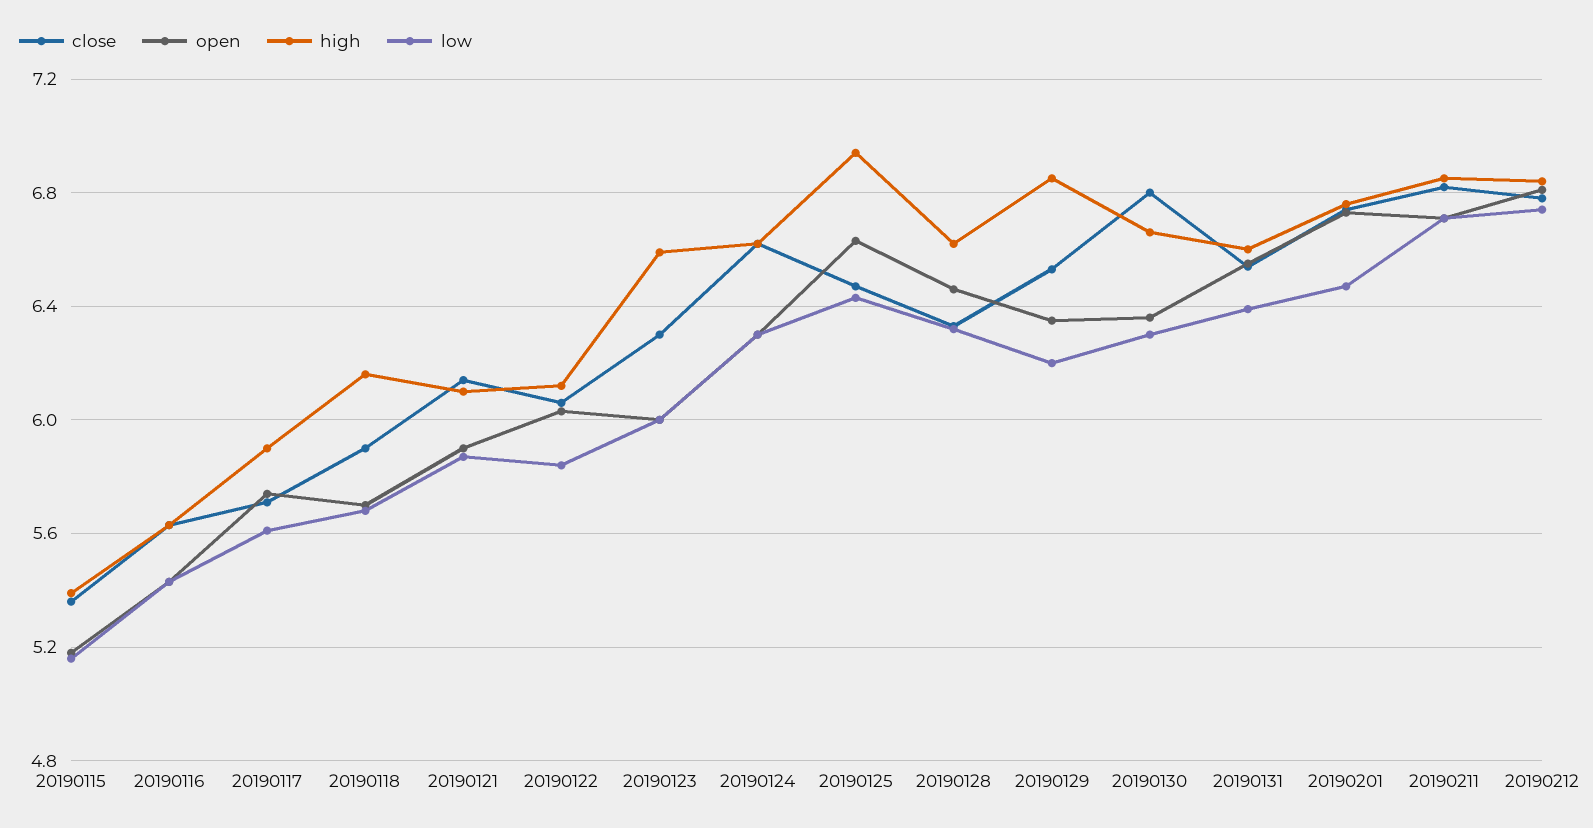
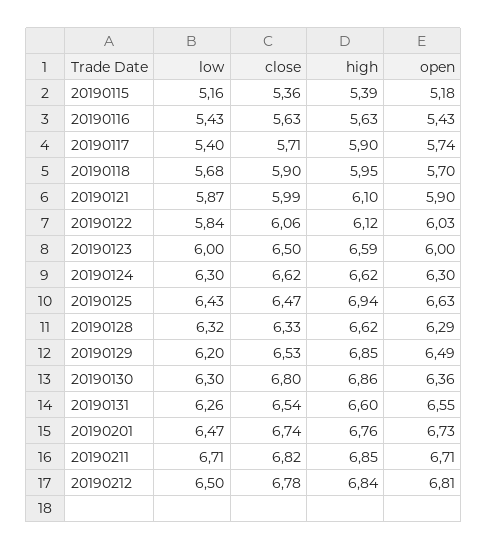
low, 20190117: 5.6 -> 5.4
high, 20190118: 6.15 -> 5.95
close, 20190121: 6.15 -> 5.99
close, 20190123: 6.3 -> 6.5
open, 20190128: 6.45 -> 6.29
open, 20190129: 6.35 -> 6.49
high, 20190130: 6.65 -> 6.86
low, 20190131: 6.4 -> 6.26
low, 20190212: 6.75 -> 6.5

